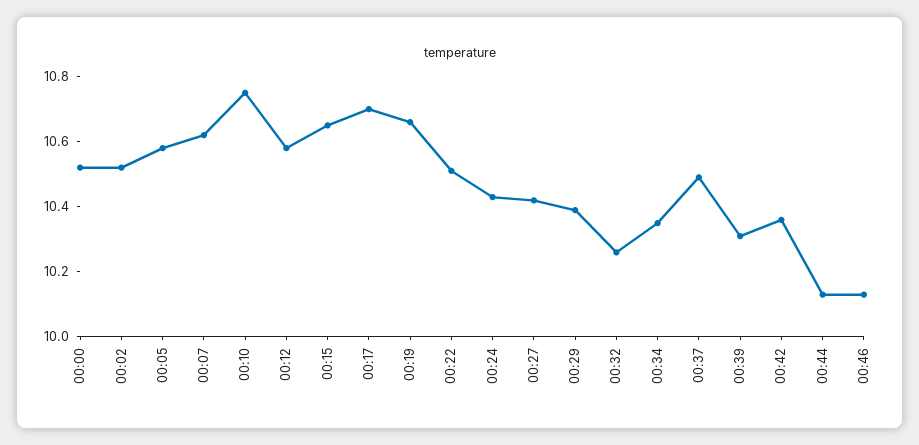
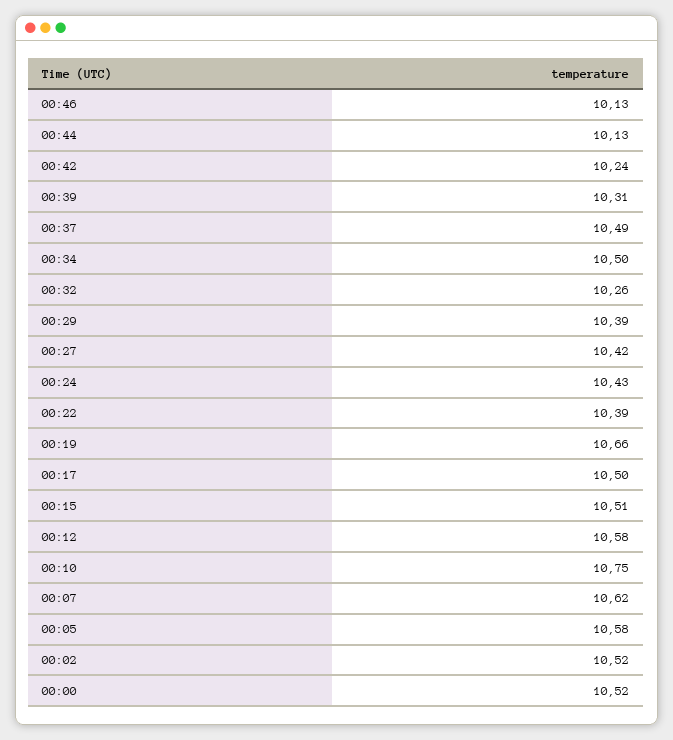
00:15: 10.65 -> 10.51
00:17: 10.7 -> 10.5
00:22: 10.5 -> 10.39
00:34: 10.35 -> 10.5
00:42: 10.35 -> 10.24

